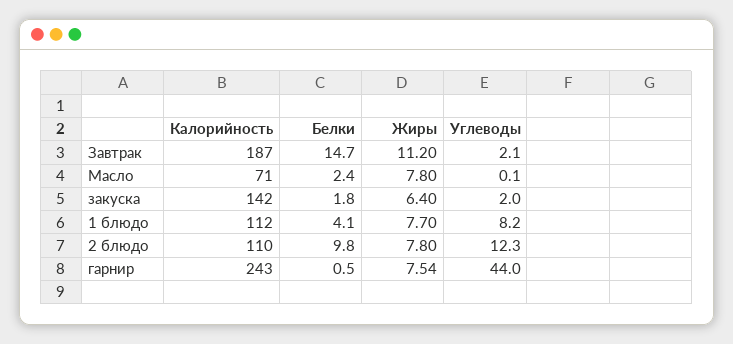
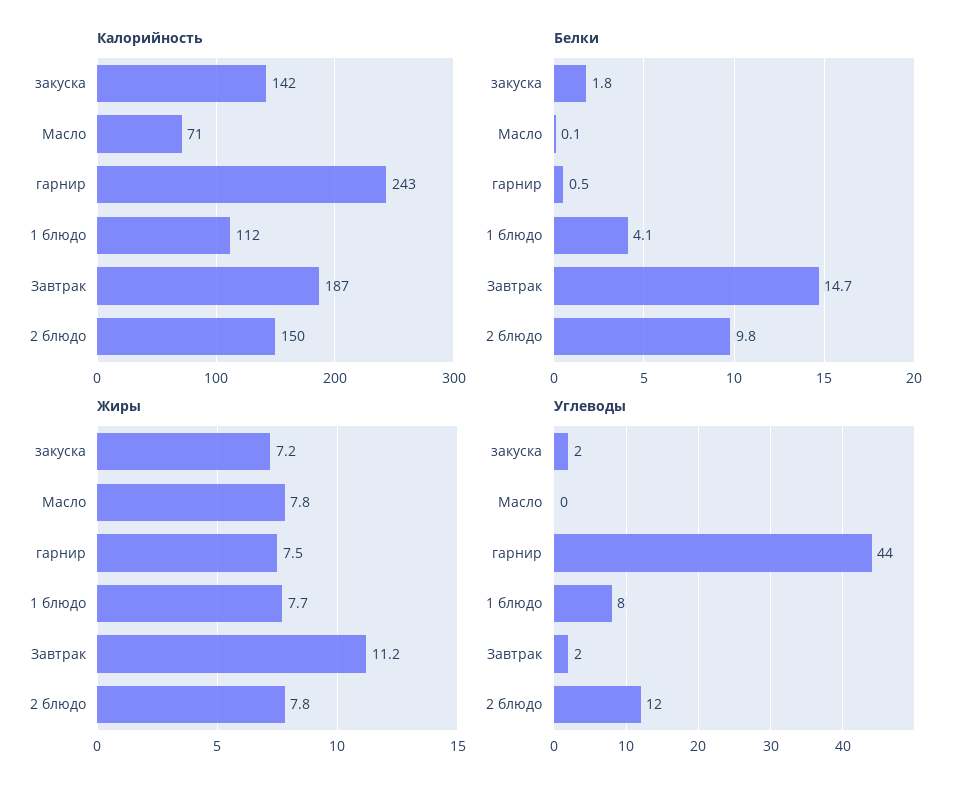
Белки, Масло: 2.4 -> 0.1
Жиры, закуска: 6.4 -> 7.2
Калорийность, 2 блюдо: 110 -> 150

